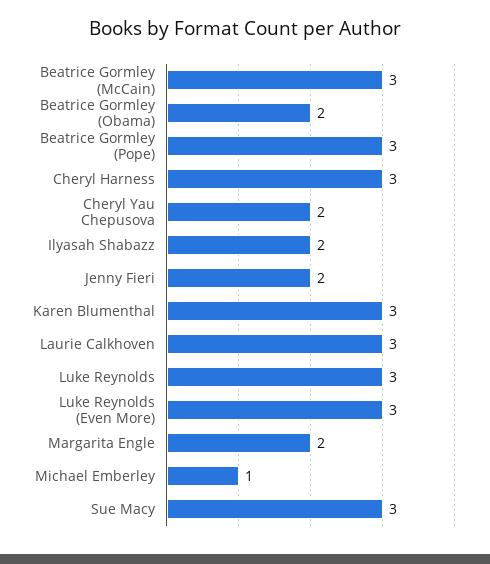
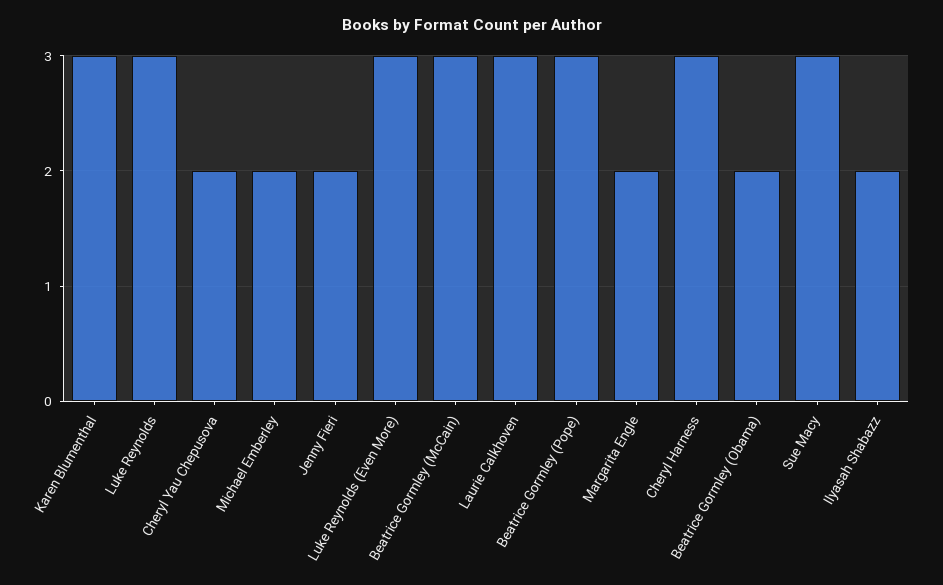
Michael Emberley: 1 -> 2

